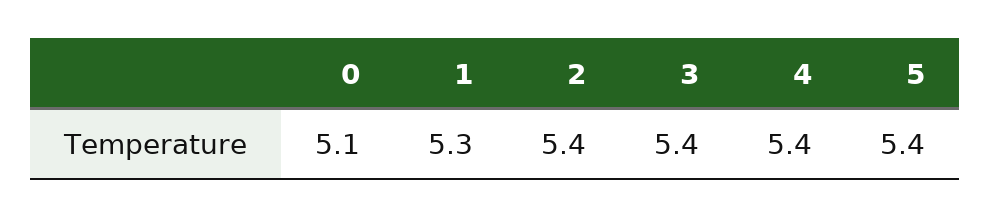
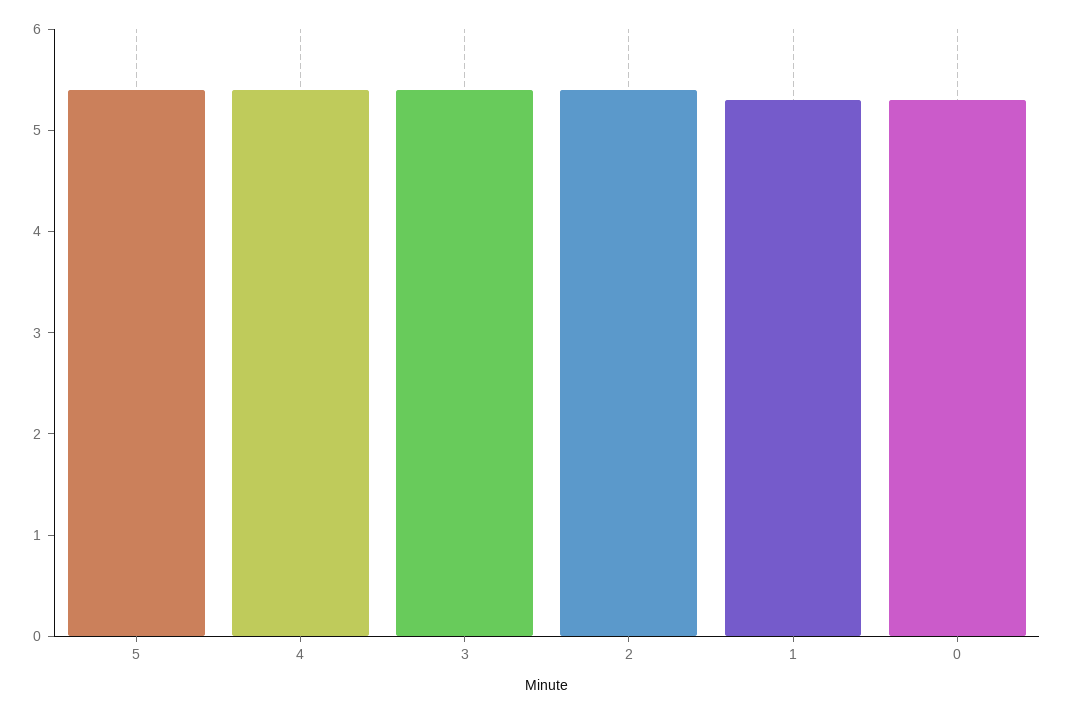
0: 5.1 -> 5.3

